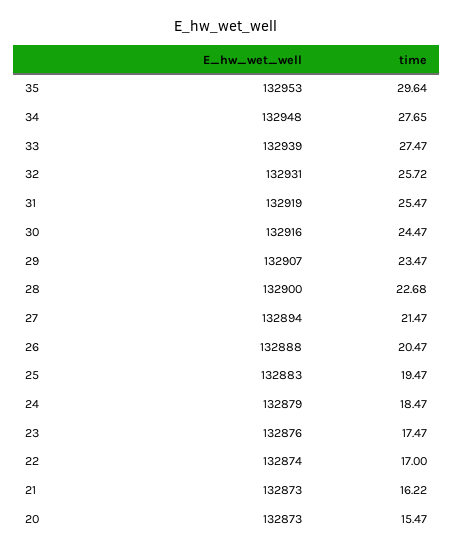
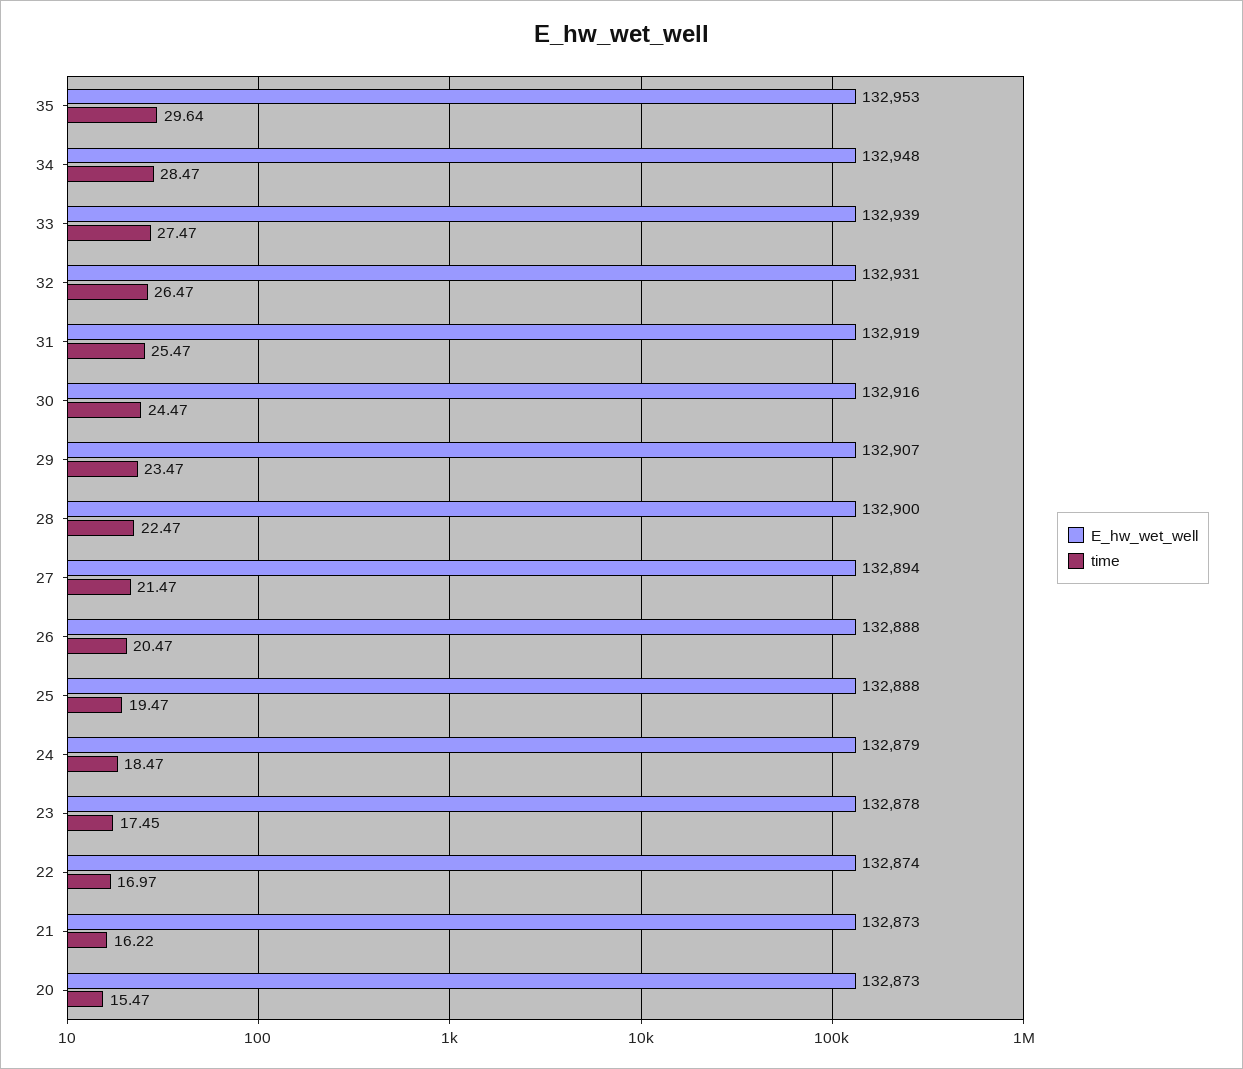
time, 34: 27.65 -> 28.47
time, 32: 25.72 -> 26.47
time, 28: 22.68 -> 22.47
E_hw_wet_well, 25: 132883 -> 132888
E_hw_wet_well, 23: 132876 -> 132878
time, 23: 17.47 -> 17.45
time, 22: 17 -> 16.97

